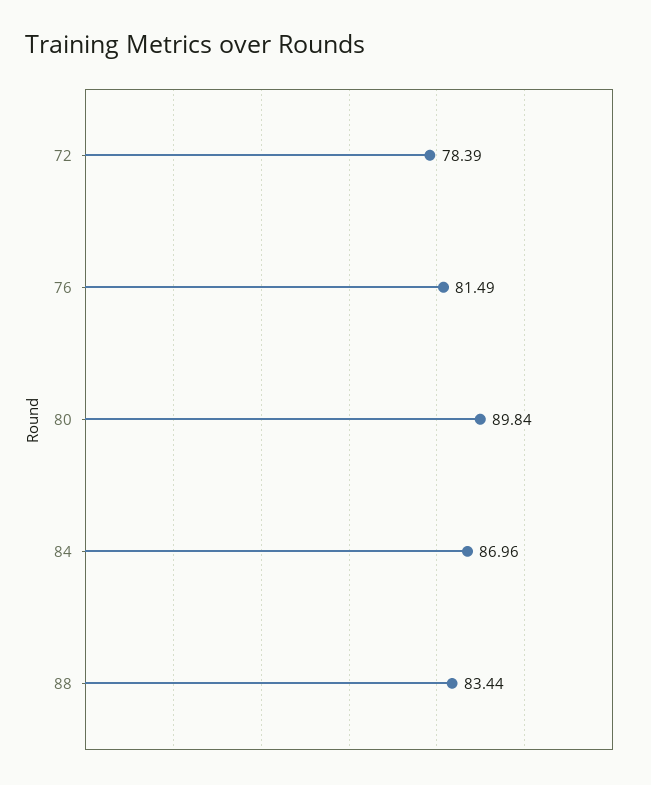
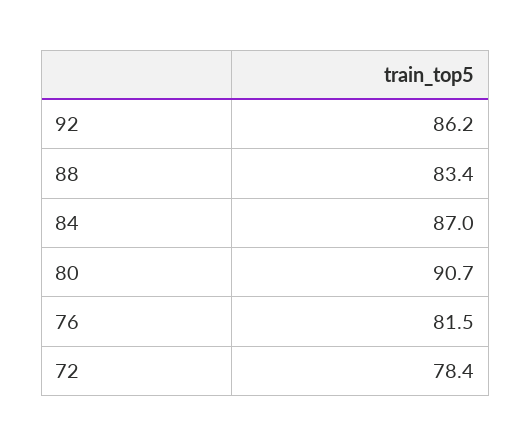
80: 89.84 -> 90.7
92: none -> 86.2

